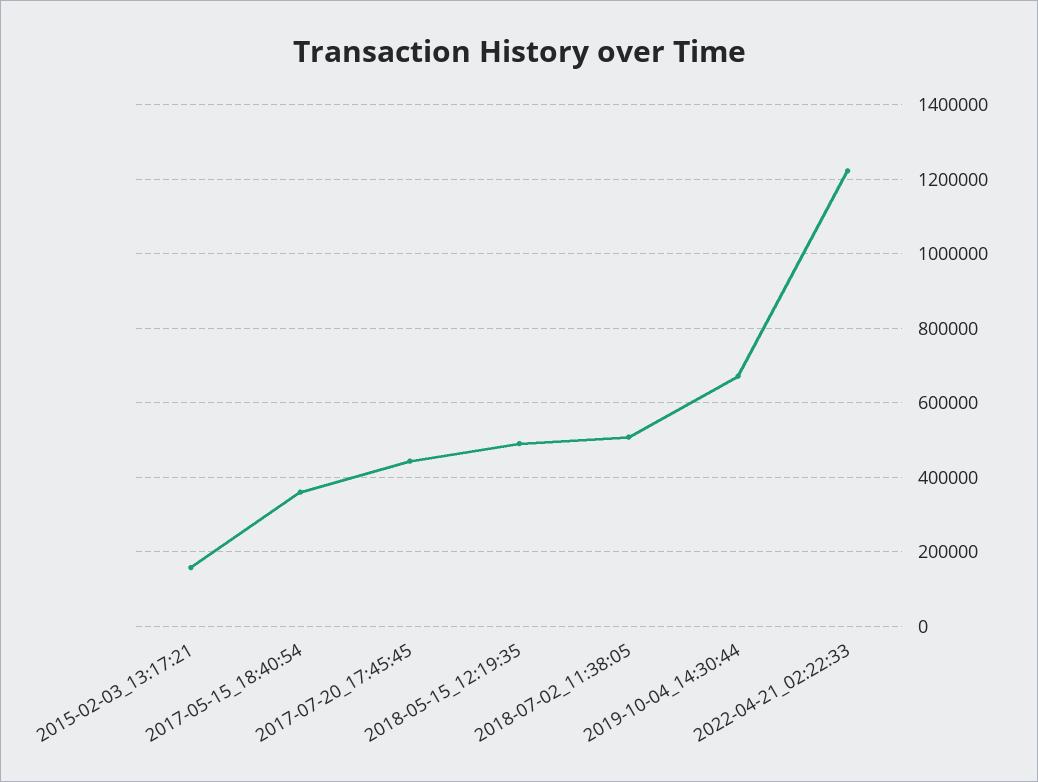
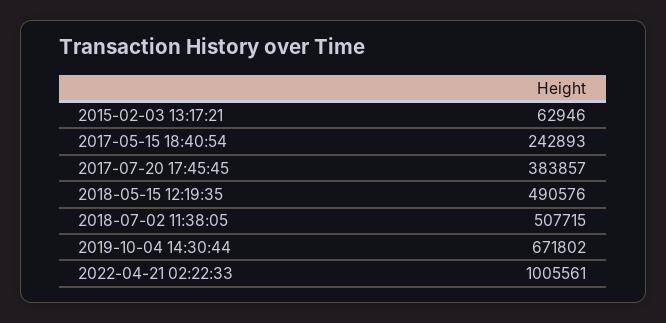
2015-02-03_13:17:21: 160000 -> 62946
2017-05-15_18:40:54: 360000 -> 242893
2017-07-20_17:45:45: 440000 -> 383857
2022-04-21_02:22:33: 1220000 -> 1005561

